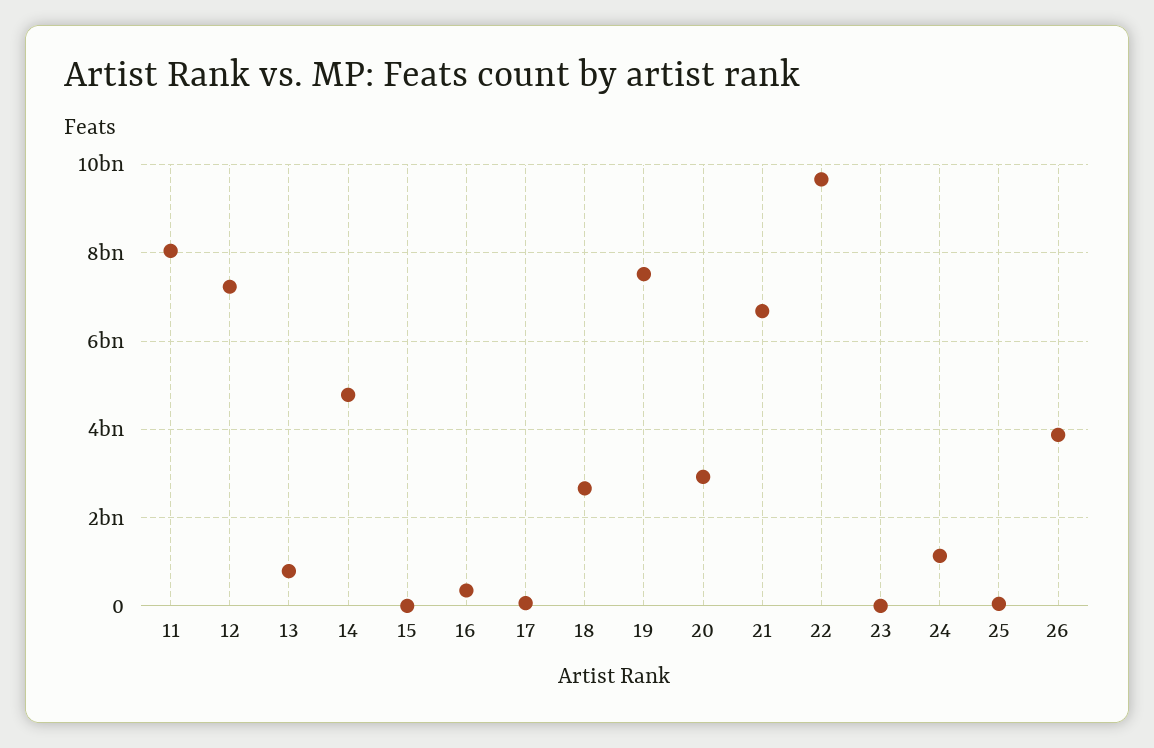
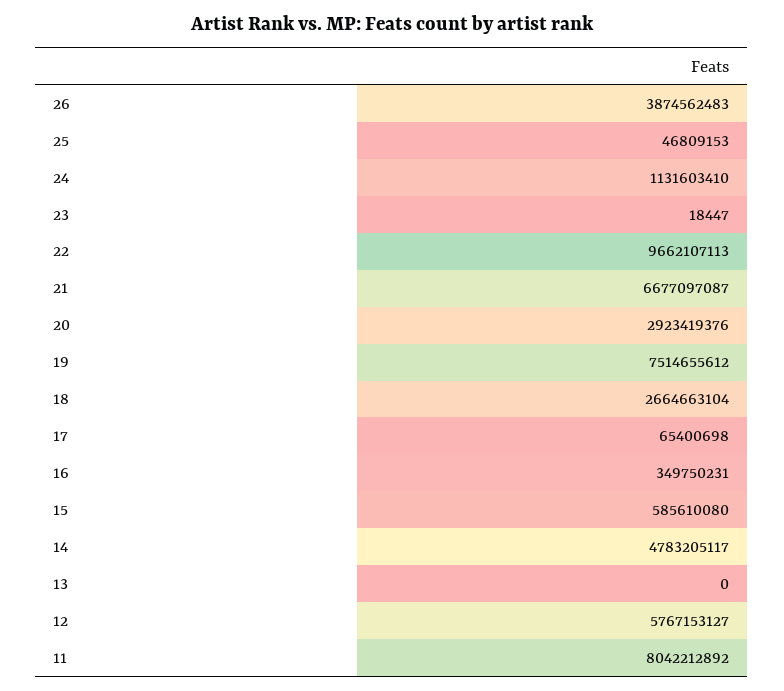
12: 7200000000 -> 5767153127
13: 800000000 -> 0
15: 0 -> 585610080

